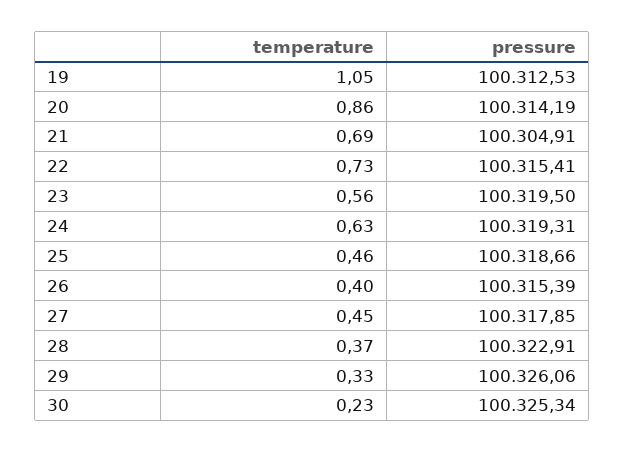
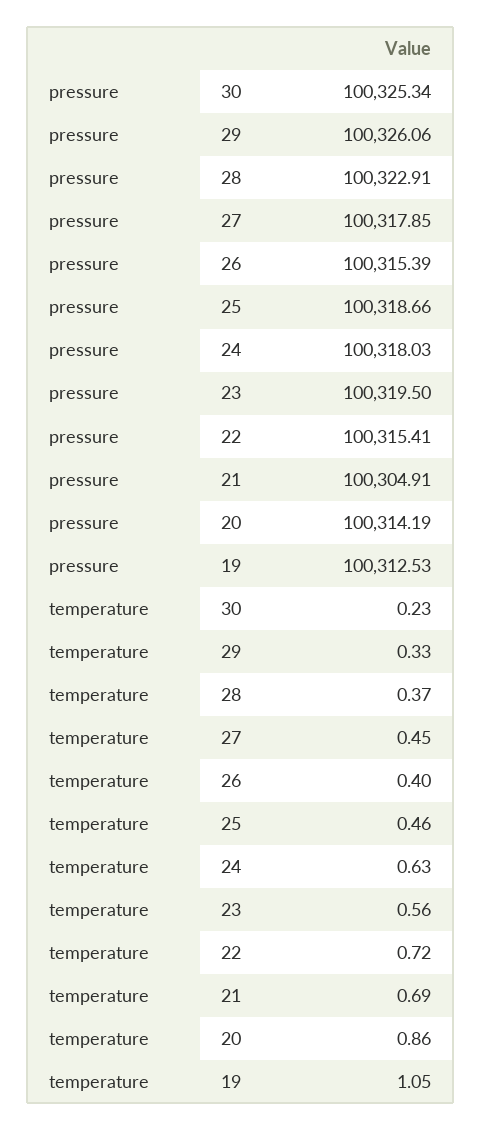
temperature, 22: 0.73 -> 0.72
pressure, 24: 100319.31 -> 100318.03

